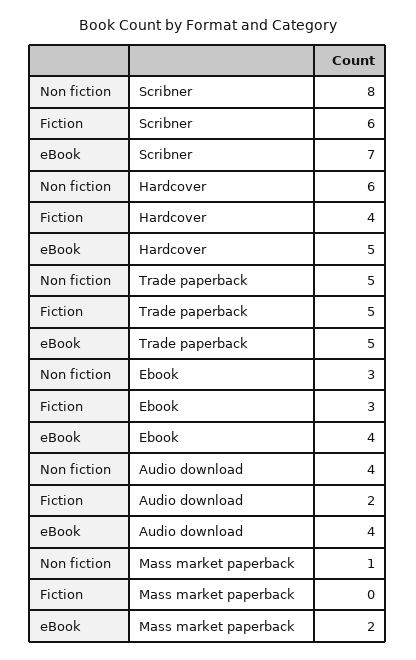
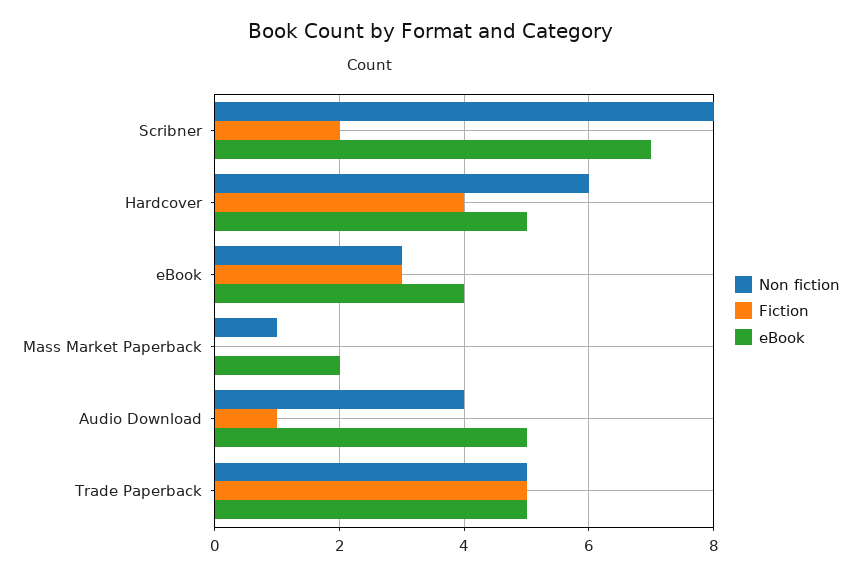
Fiction, Scribner: 6 -> 2
Fiction, Audio download: 2 -> 1
eBook, Audio download: 4 -> 5

